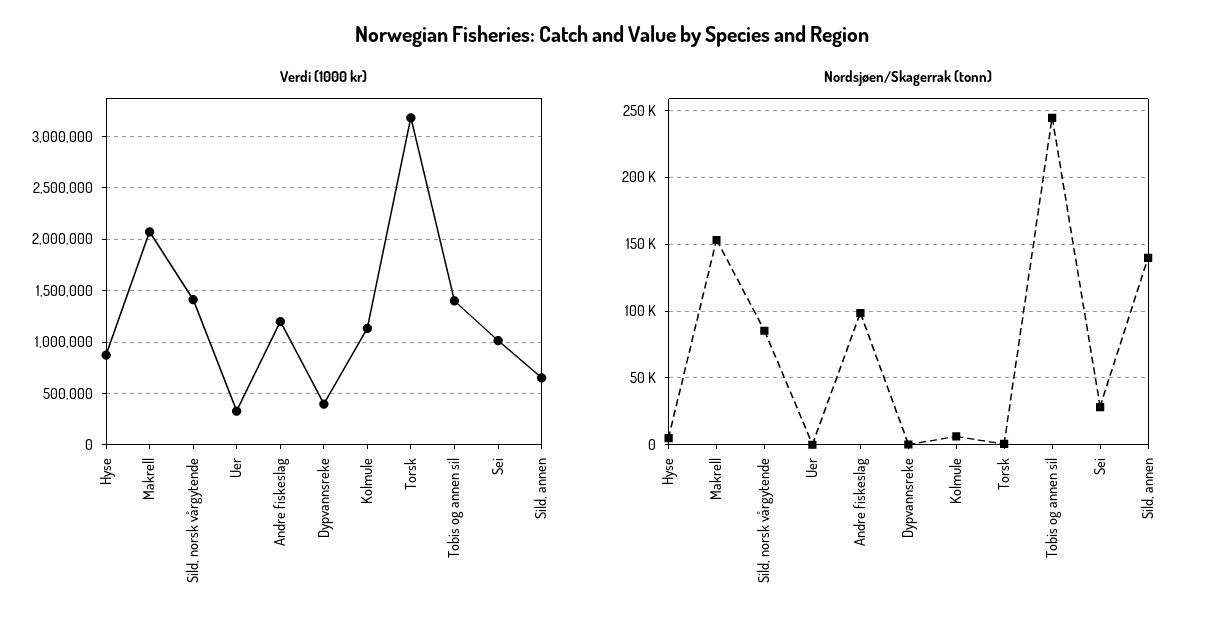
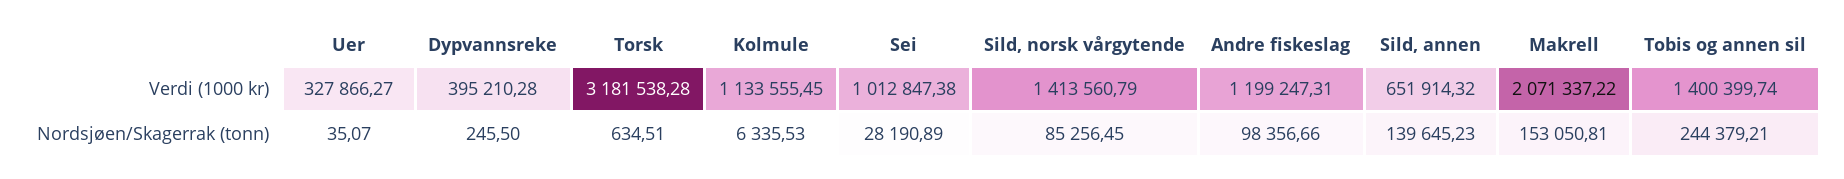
Verdi (1000 kr), Hyse: 900000 -> none
Nordsjøen/Skagerrak (tonn), Hyse: 5000 -> none

